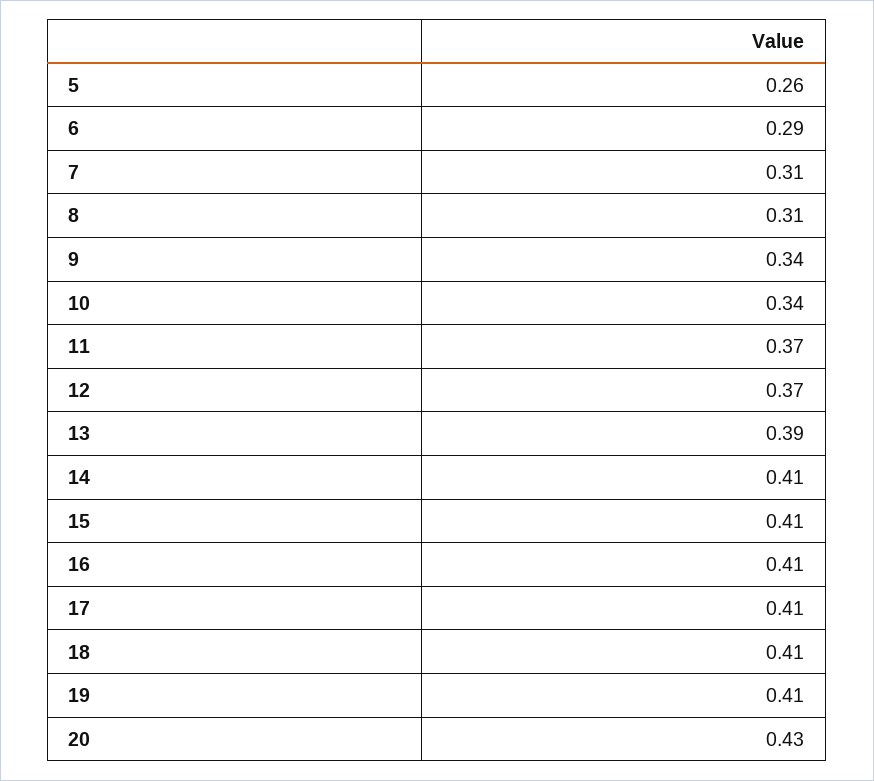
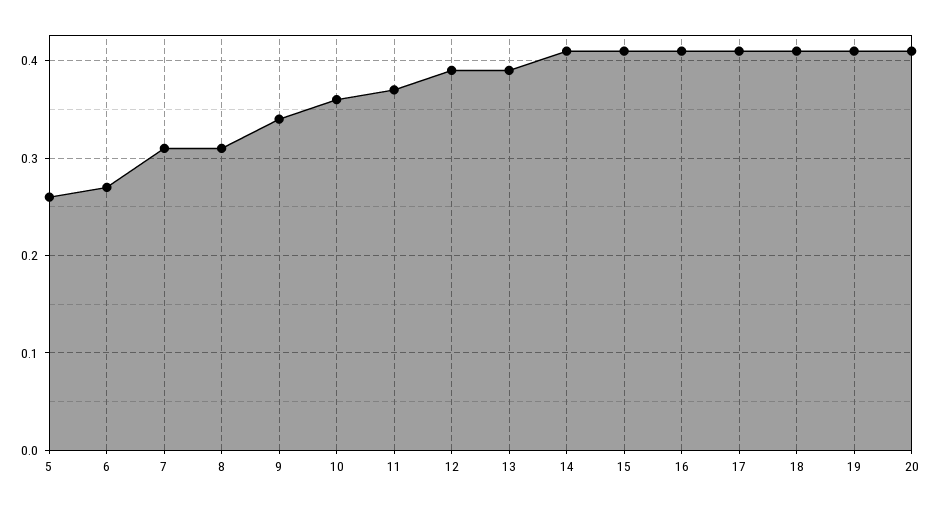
6: 0.29 -> 0.27
10: 0.34 -> 0.36
12: 0.37 -> 0.39
20: 0.43 -> 0.41

